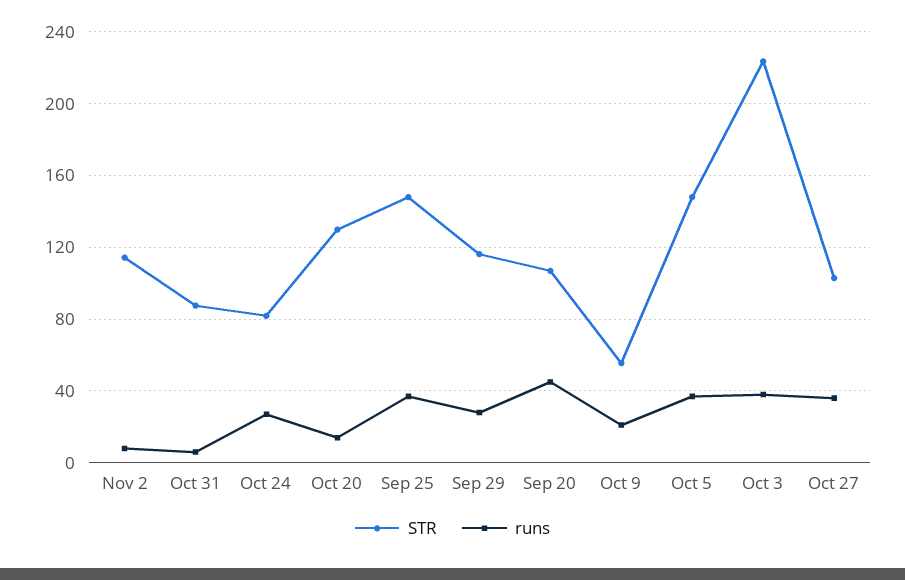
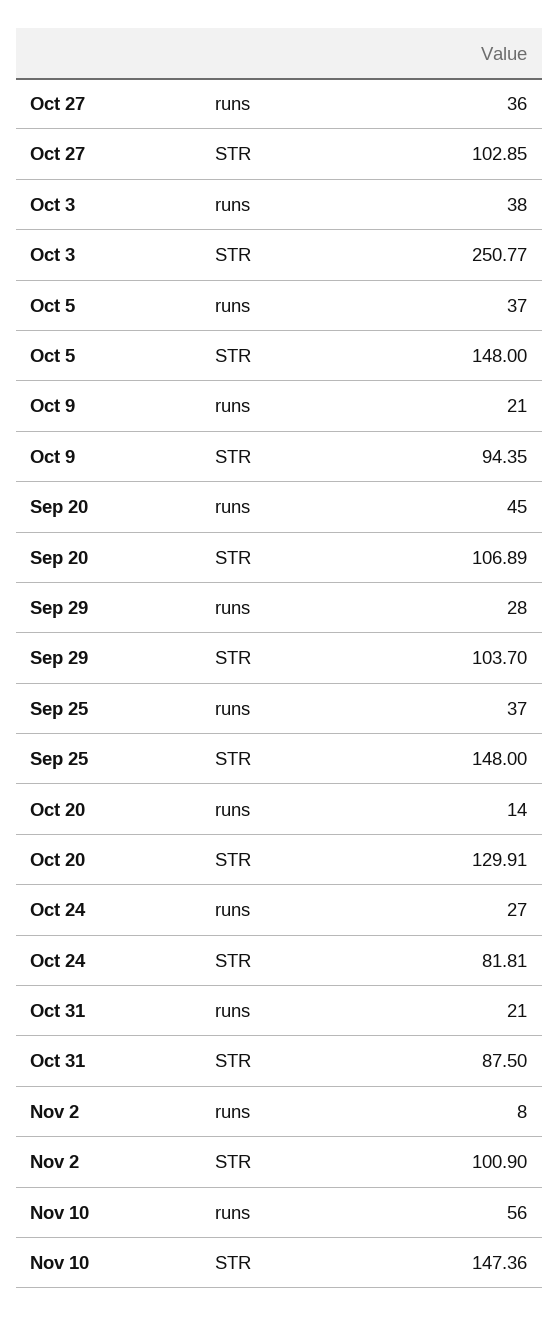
STR, Nov 2: 115 -> 100.9
runs, Oct 31: 5 -> 21
STR, Sep 29: 115 -> 103.7
STR, Oct 9: 55 -> 94.35
STR, Oct 3: 225 -> 250.77
runs, Nov 10: none -> 56
STR, Nov 10: none -> 147.36

